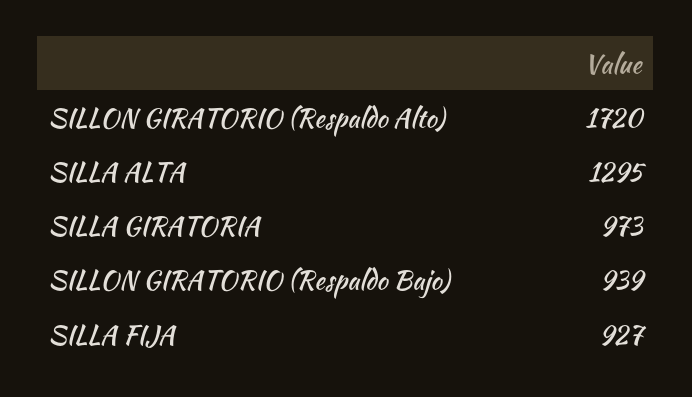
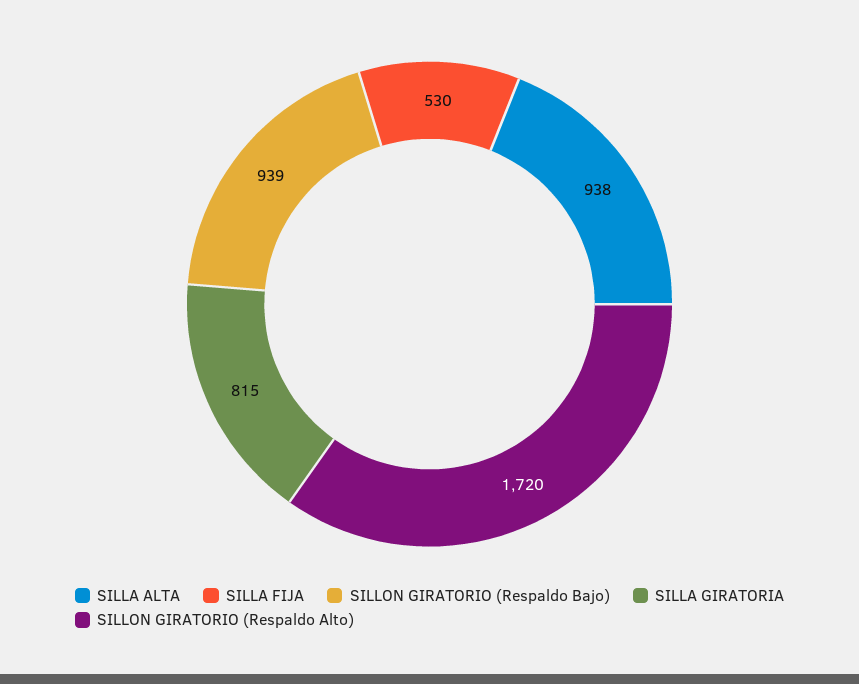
SILLA ALTA: 1295 -> 938
SILLA GIRATORIA: 973 -> 815
SILLA FIJA: 927 -> 530

